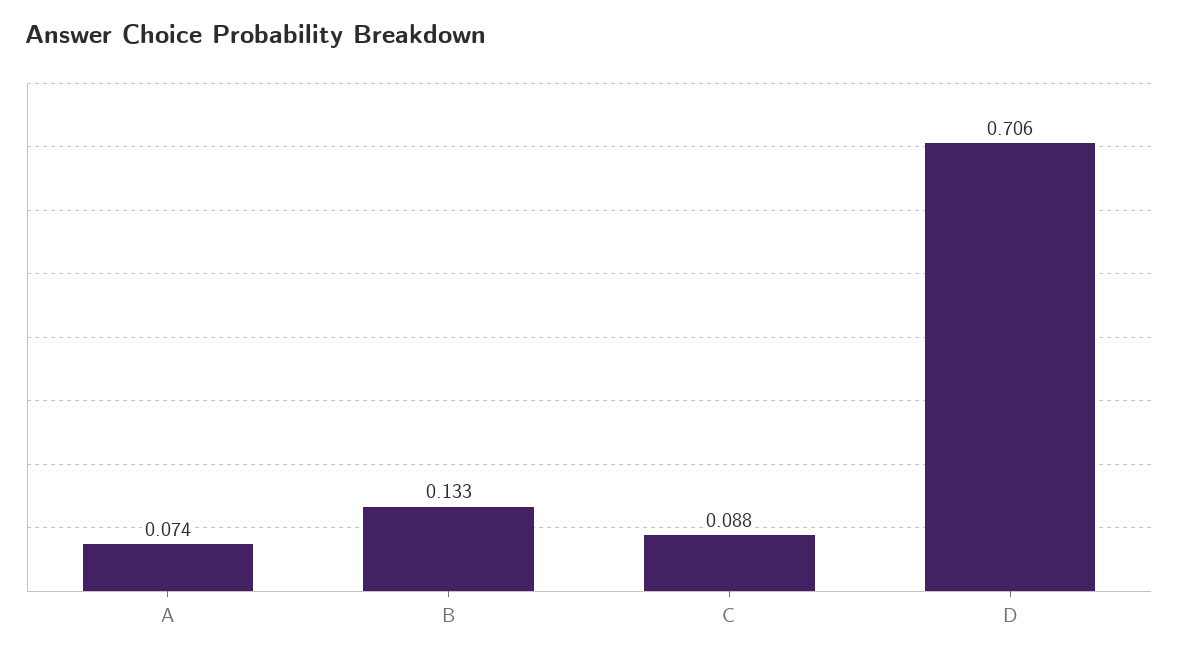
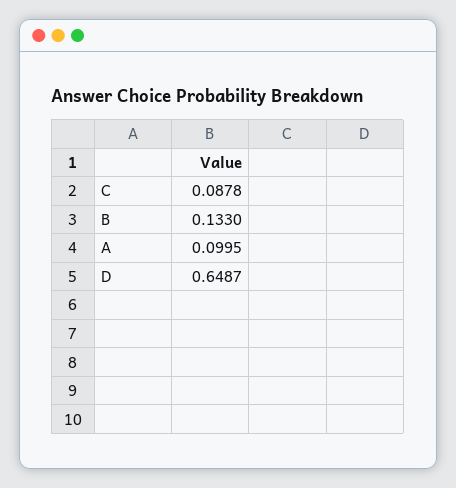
A: 0.074 -> 0.0995
D: 0.706 -> 0.6487

